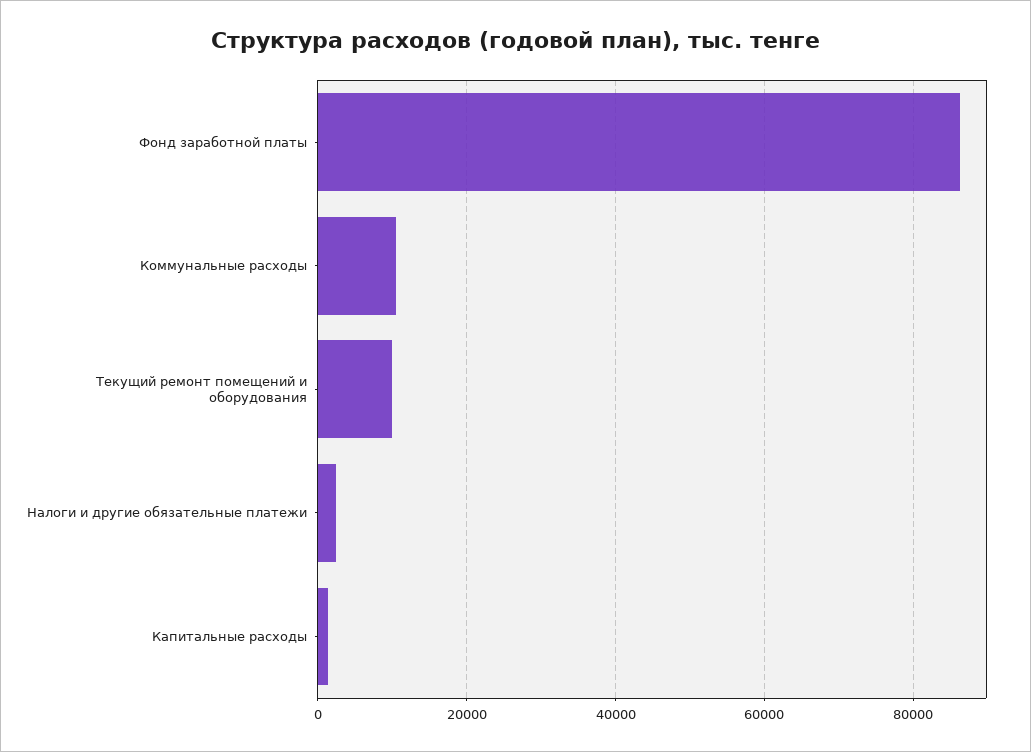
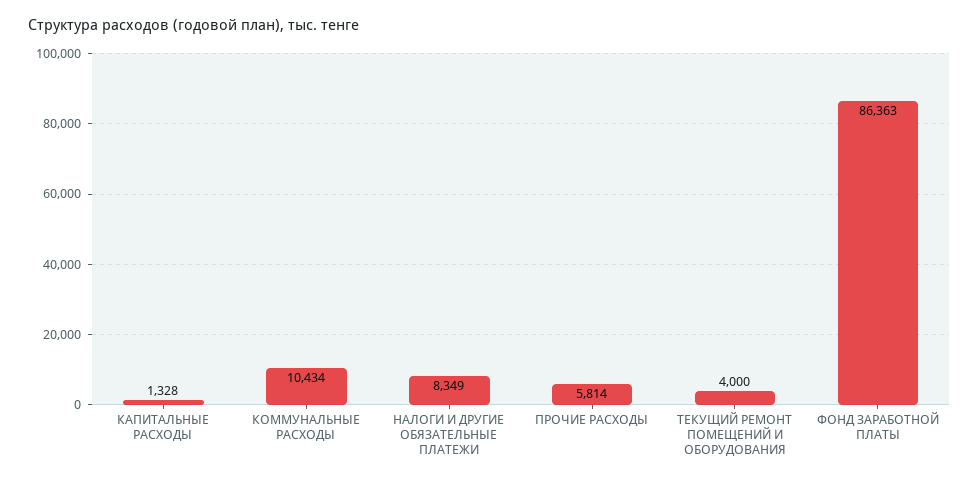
Текущий ремонт помещений и оборудования: 10000 -> 4000
Налоги и другие обязательные платежи: 2000 -> 8349
ПРОЧИЕ РАСХОДЫ: none -> 5814

